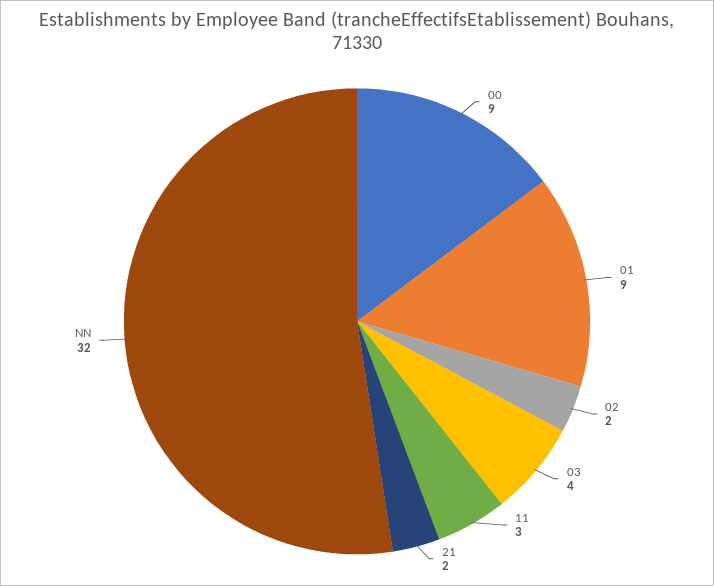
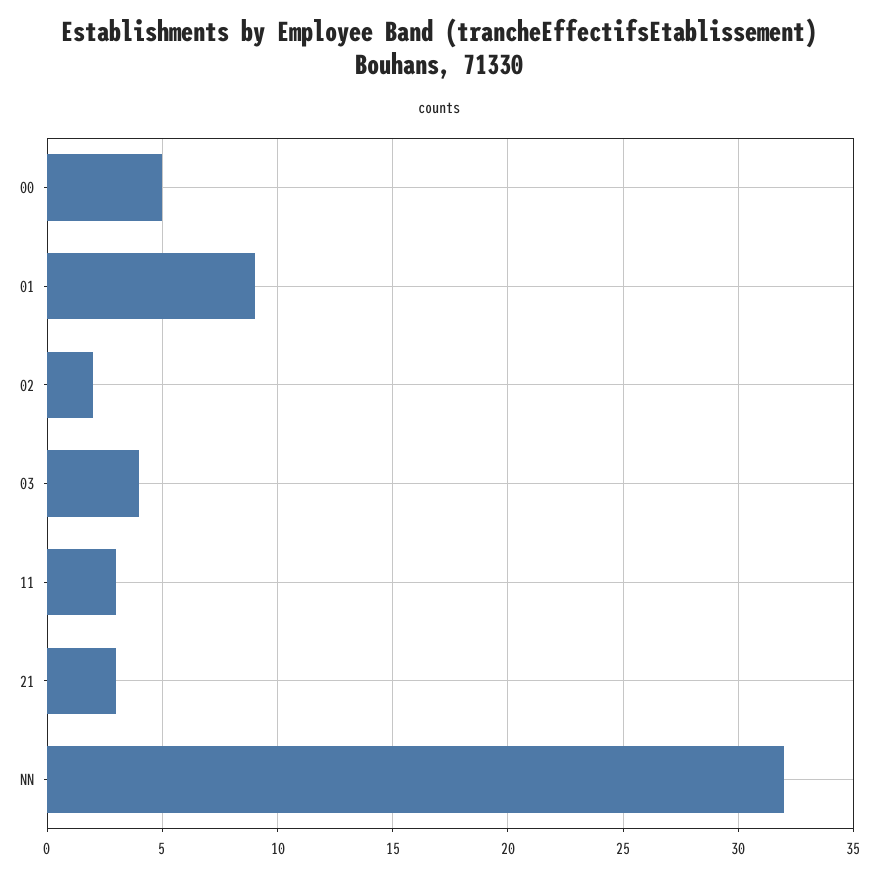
00: 9 -> 5
21: 2 -> 3

